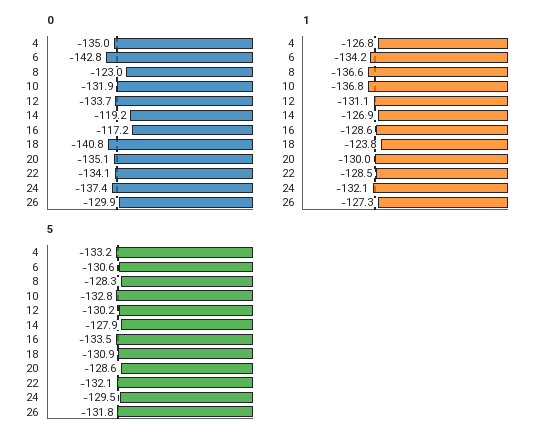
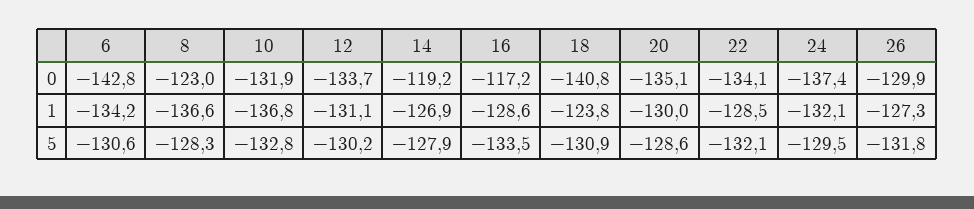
0, 4: -135 -> none
1, 4: -126.8 -> none
5, 4: -133.2 -> none

